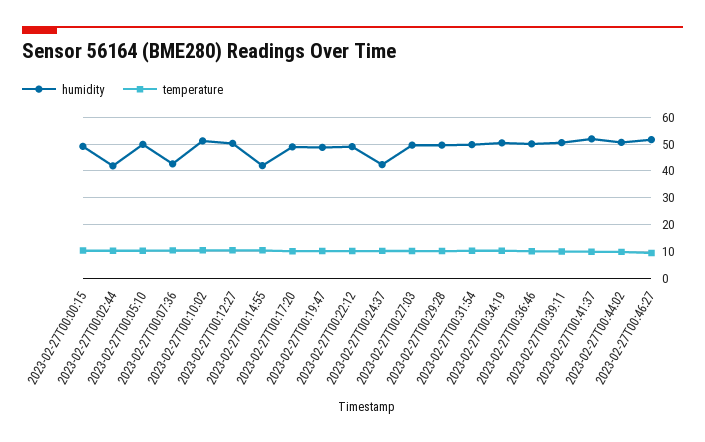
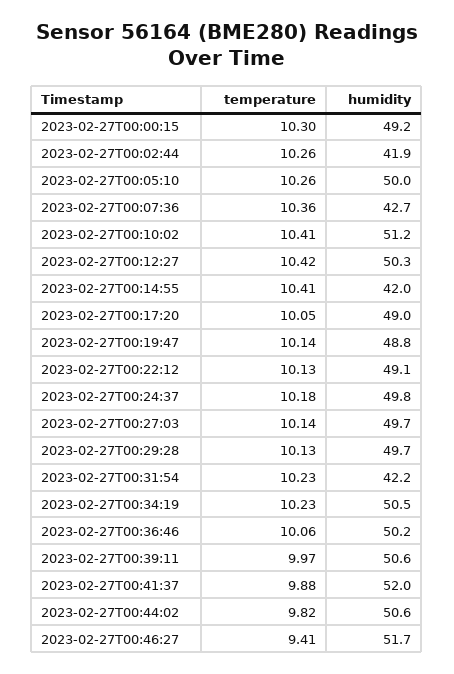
humidity, 2023-02-27T00:24:37: 42.5 -> 49.8
humidity, 2023-02-27T00:31:54: 50 -> 42.2

